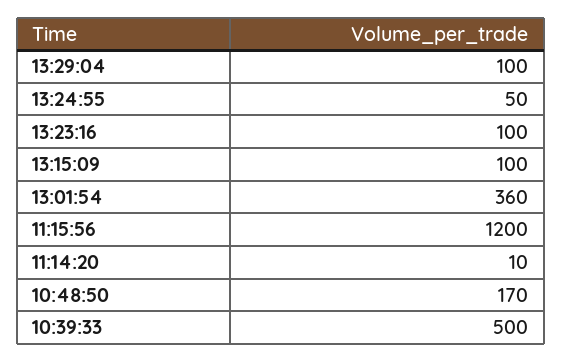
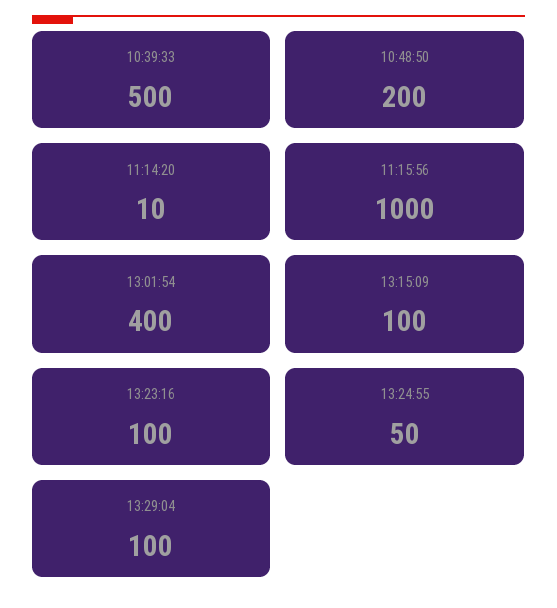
13:01:54: 360 -> 400
11:15:56: 1200 -> 1000
10:48:50: 170 -> 200

